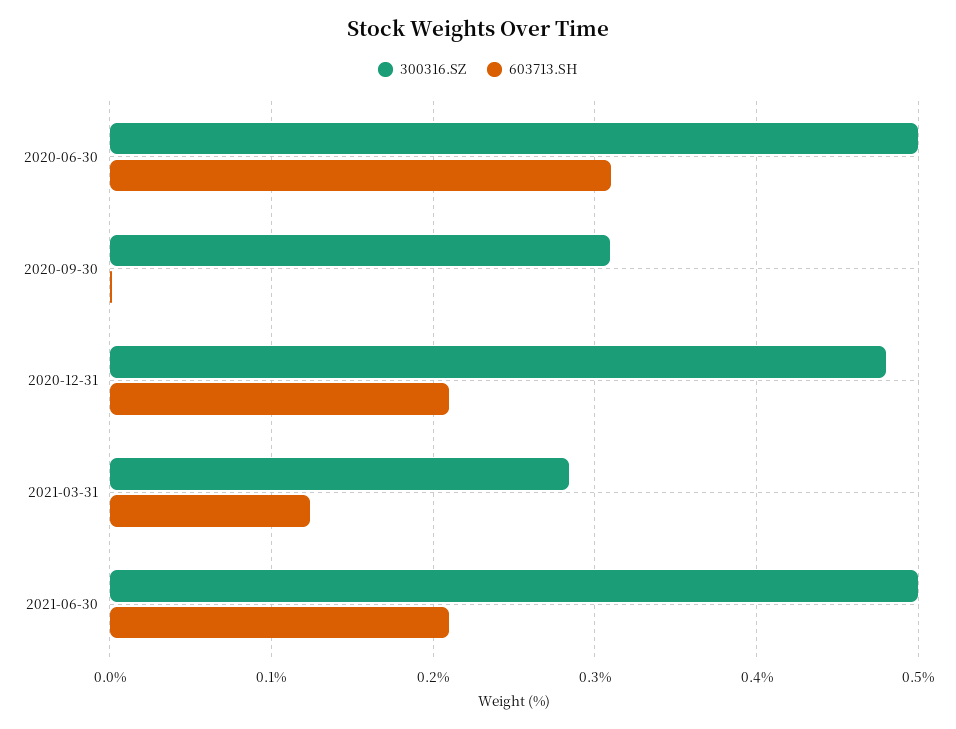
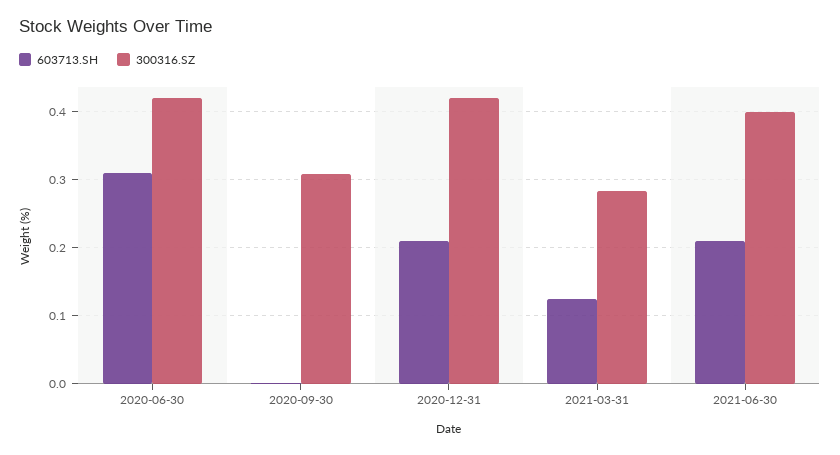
300316.SZ, 2020-06-30: 0.5 -> 0.42
300316.SZ, 2020-12-31: 0.48 -> 0.42
300316.SZ, 2021-06-30: 0.5 -> 0.4

